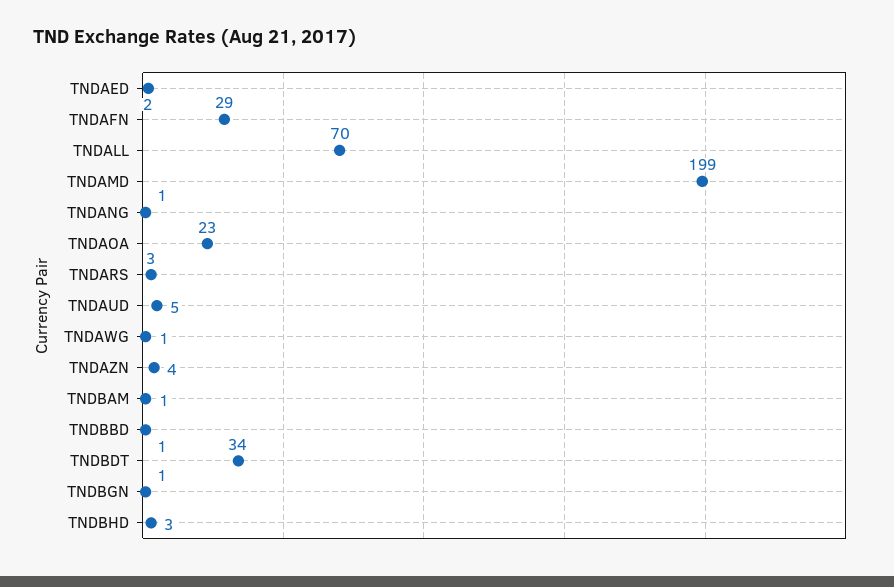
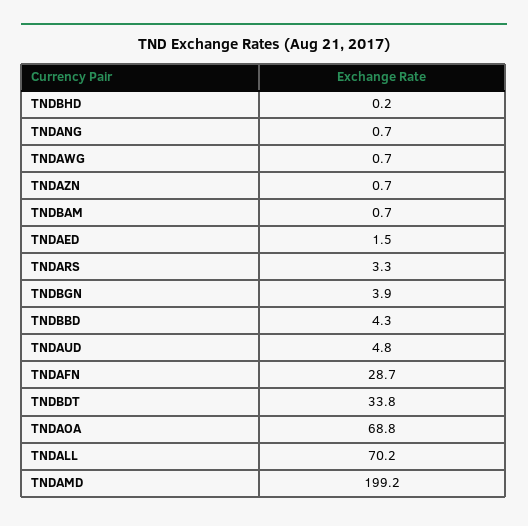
TNDAOA: 23 -> 68.8
TNDAZN: 4 -> 0.7
TNDBBD: 1 -> 4.3
TNDBGN: 1 -> 3.9
TNDBHD: 3 -> 0.2

